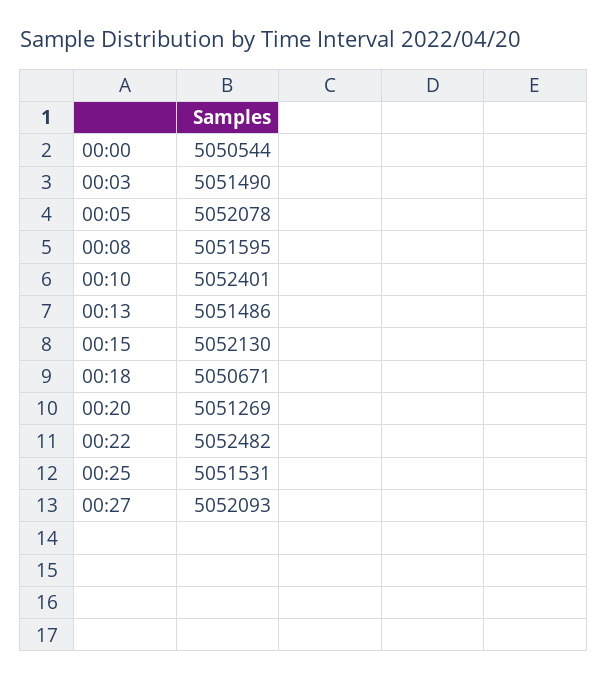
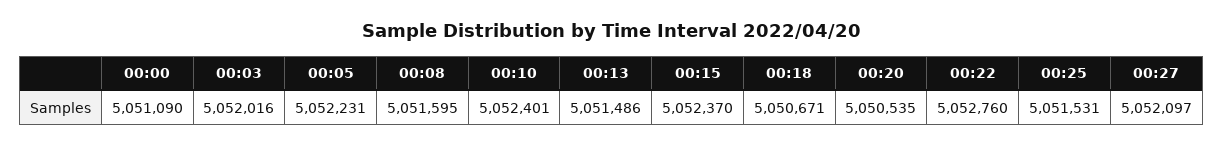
00:00: 5050544 -> 5051090
00:03: 5051490 -> 5052016
00:05: 5052078 -> 5052231
00:15: 5052130 -> 5052370
00:20: 5051269 -> 5050535
00:22: 5052482 -> 5052760
00:27: 5052093 -> 5052097

